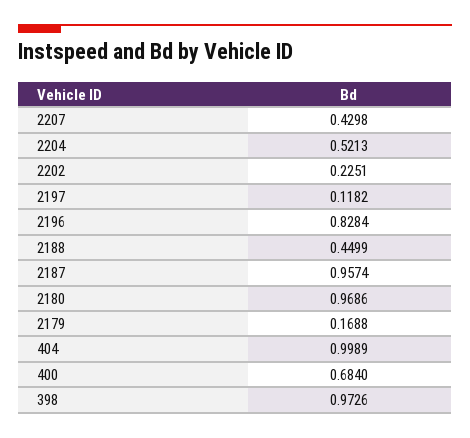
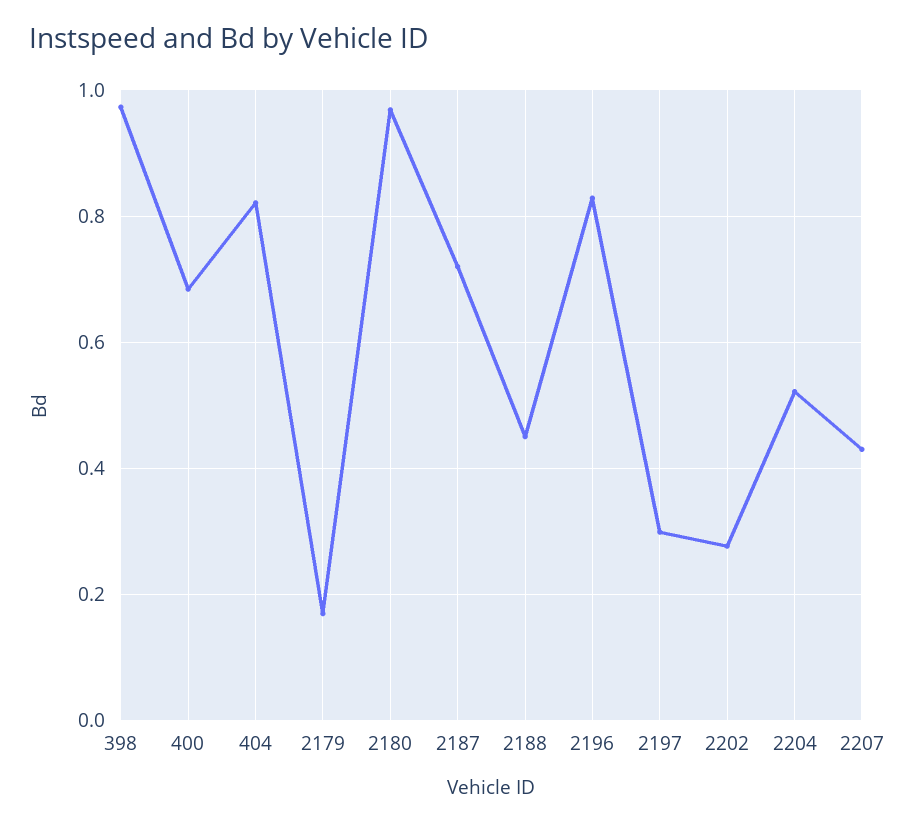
2202: 0.2251 -> 0.28
2197: 0.1182 -> 0.3
2187: 0.9574 -> 0.72
404: 0.9989 -> 0.82

